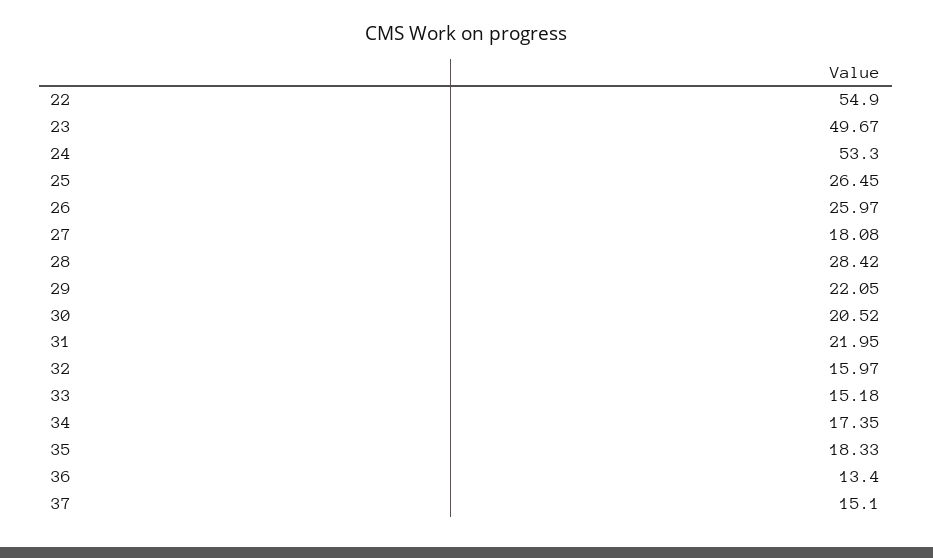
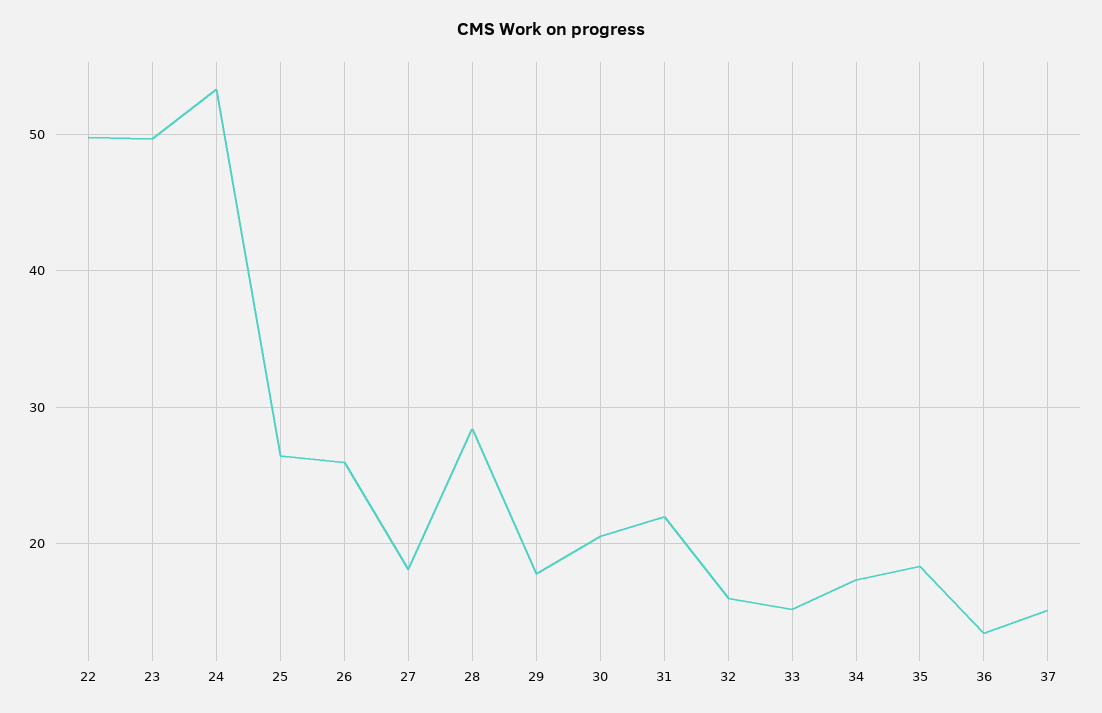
22: 54.9 -> 50
29: 22.05 -> 18

